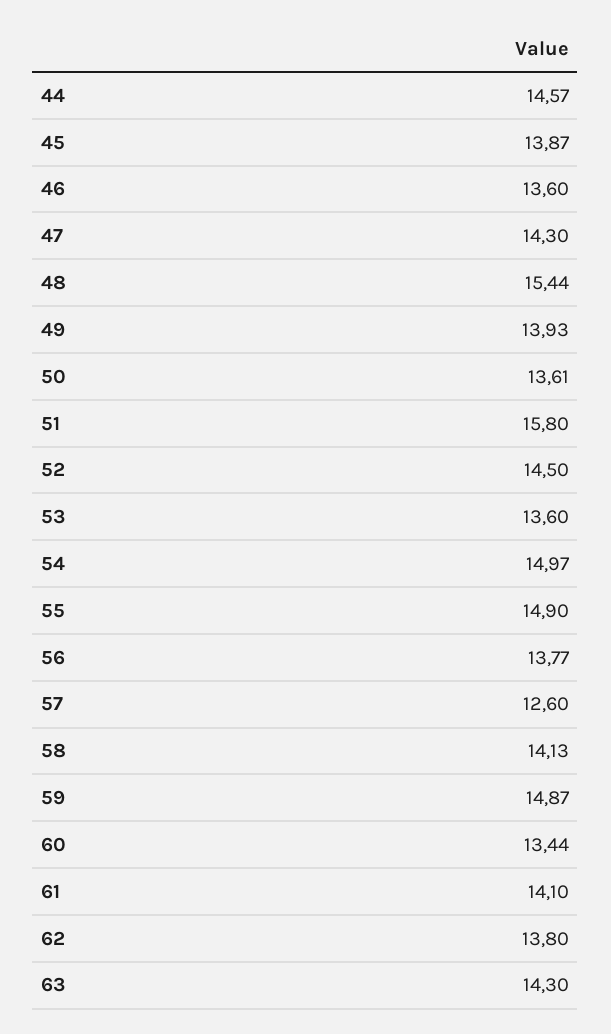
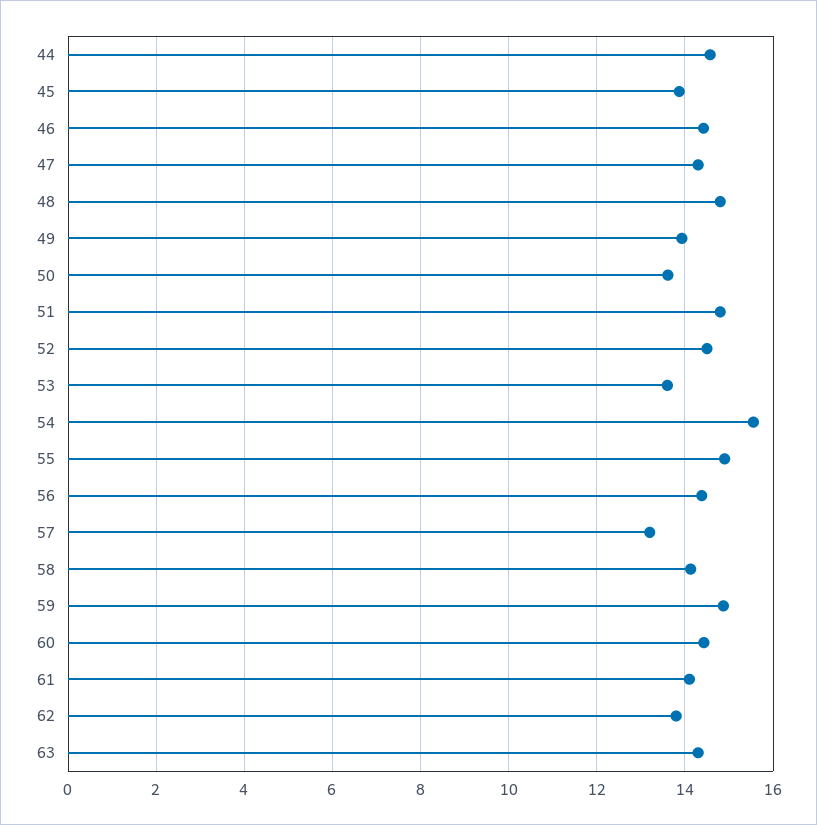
46: 13.6 -> 14.4
48: 15.44 -> 14.8
51: 15.8 -> 14.8
54: 14.97 -> 15.6
56: 13.77 -> 14.4
57: 12.6 -> 13.2
60: 13.44 -> 14.4

